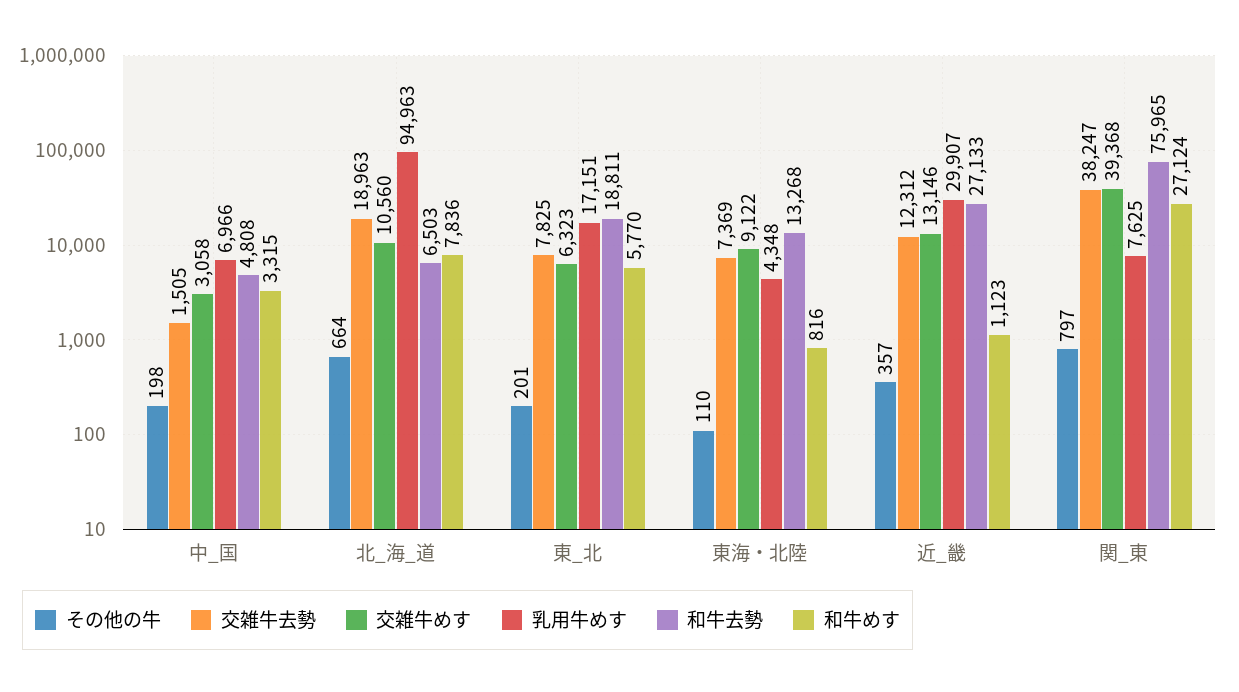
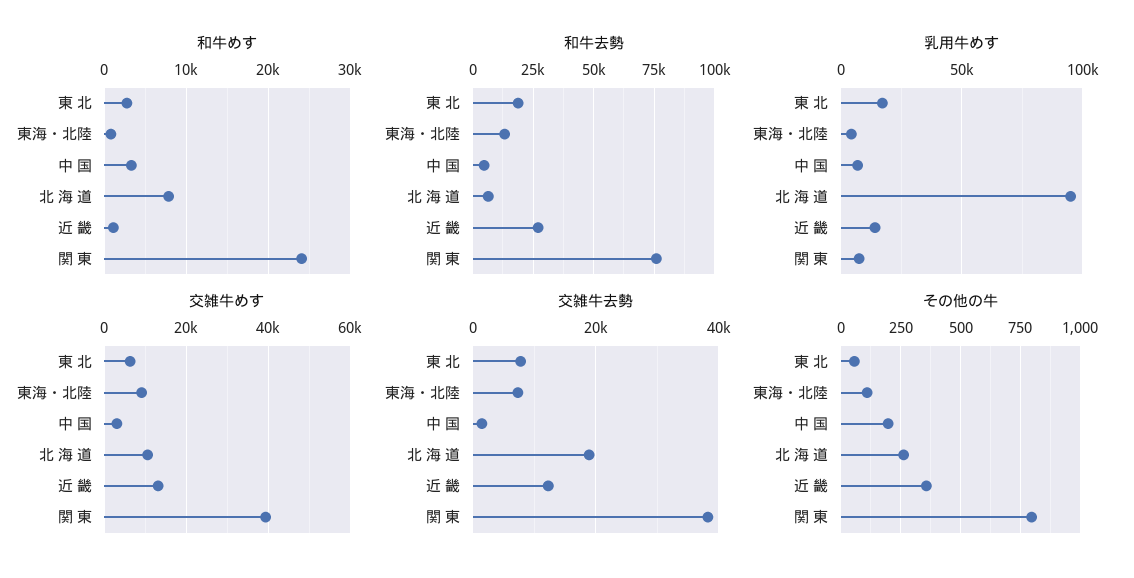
その他の牛, 北_海_道: 664 -> 250
その他の牛, 東_北: 201 -> 50
和牛めす, 東_北: 5770 -> 3000
乳用牛めす, 近_畿: 29907 -> 15000
和牛めす, 関_東: 27124 -> 24000

